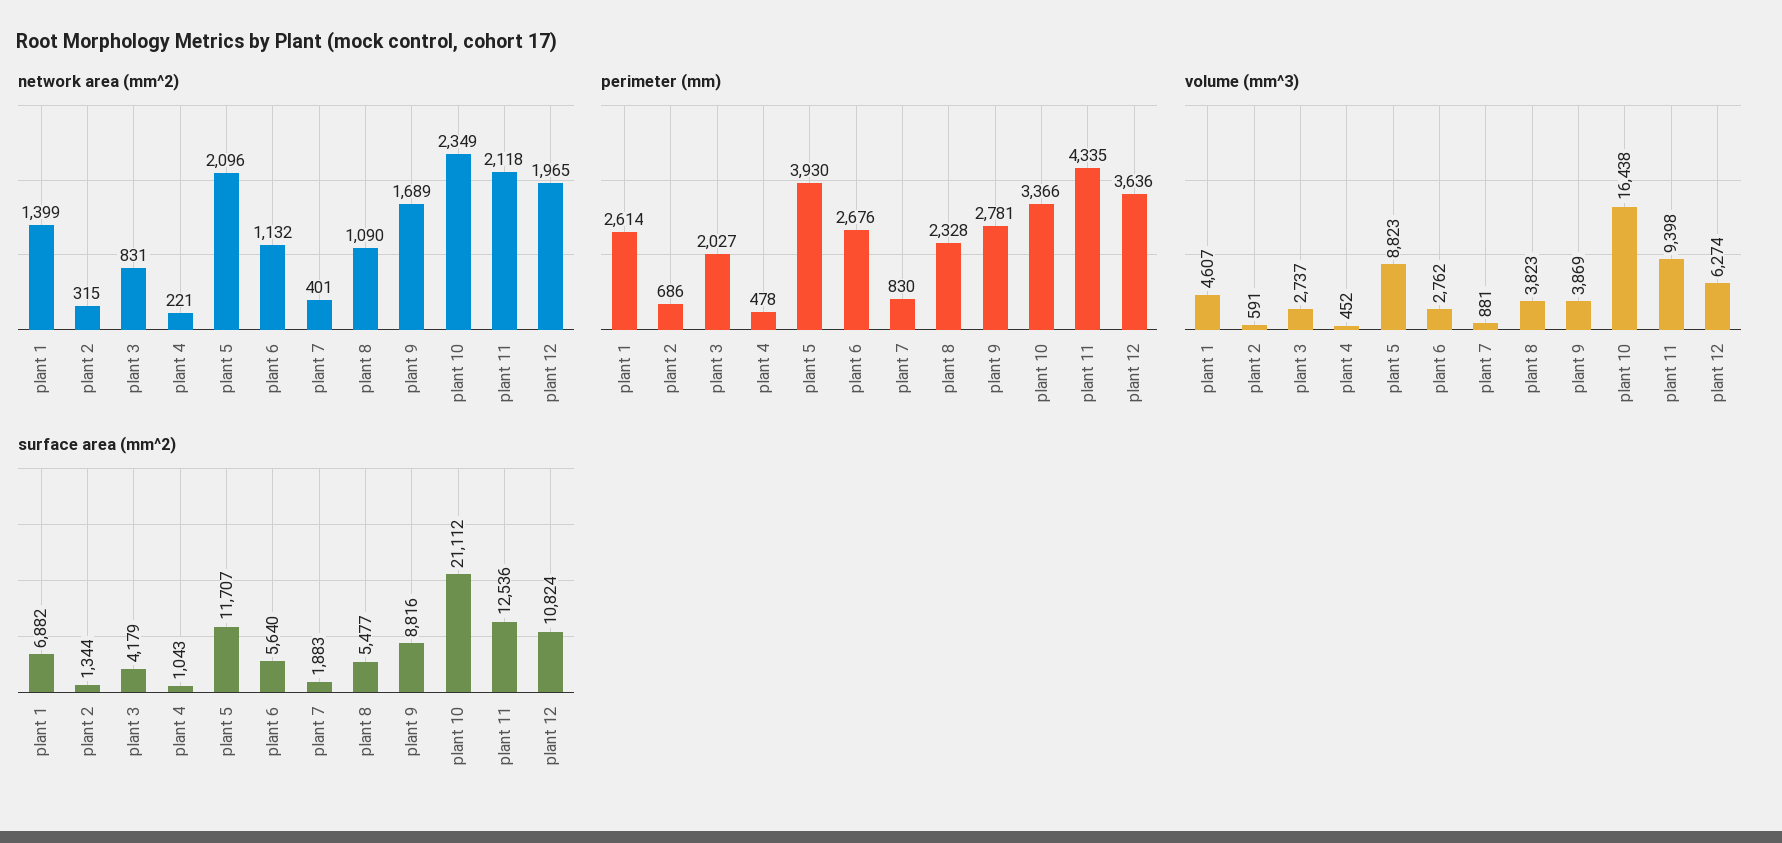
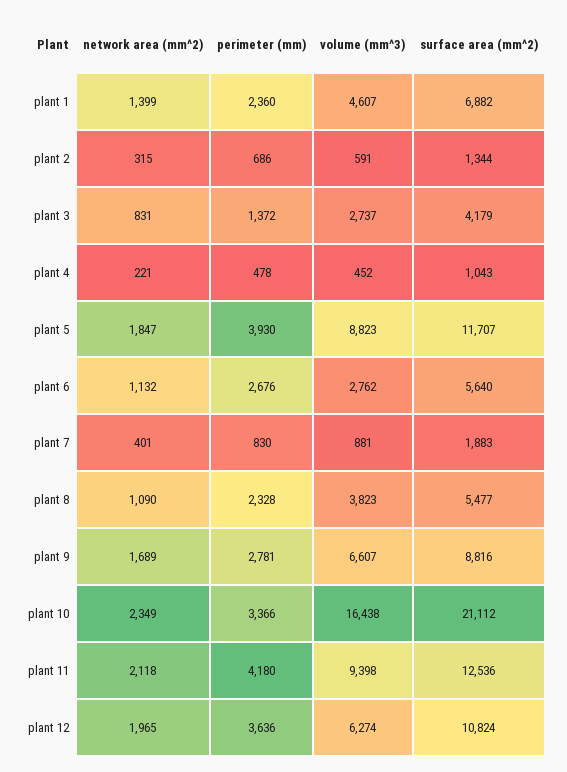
network area (mm^2), plant 5: 2096 -> 1847
perimeter (mm), plant 1: 2614 -> 2360
perimeter (mm), plant 3: 2027 -> 1372
perimeter (mm), plant 11: 4335 -> 4180
volume (mm^3), plant 9: 3869 -> 6607

